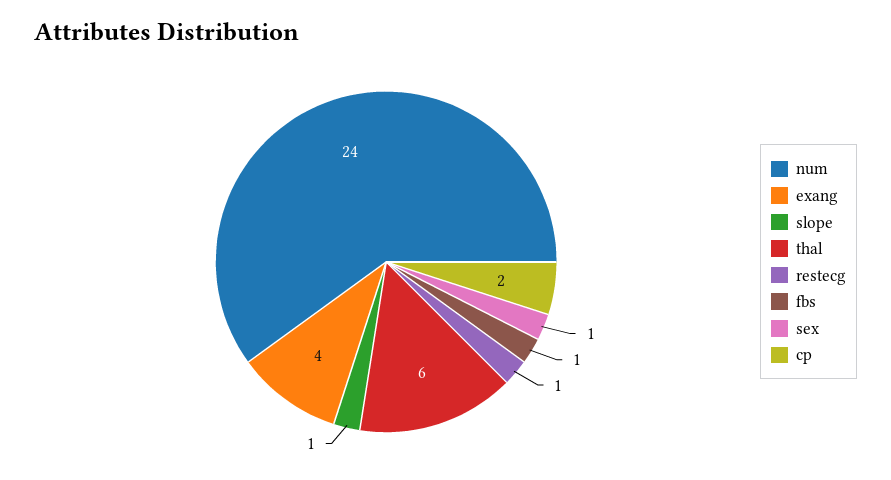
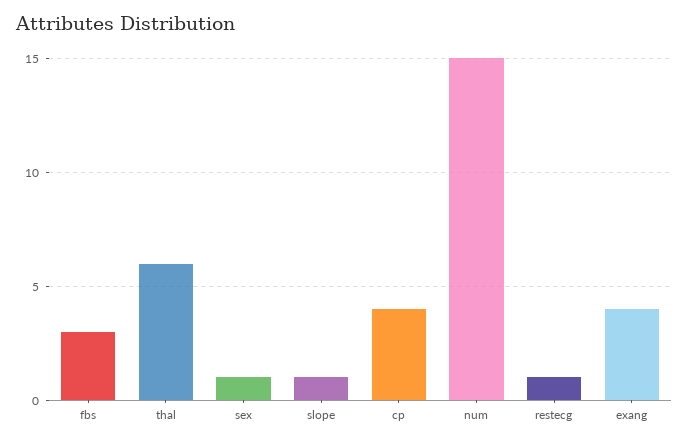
num: 24 -> 15
fbs: 1 -> 3
cp: 2 -> 4

